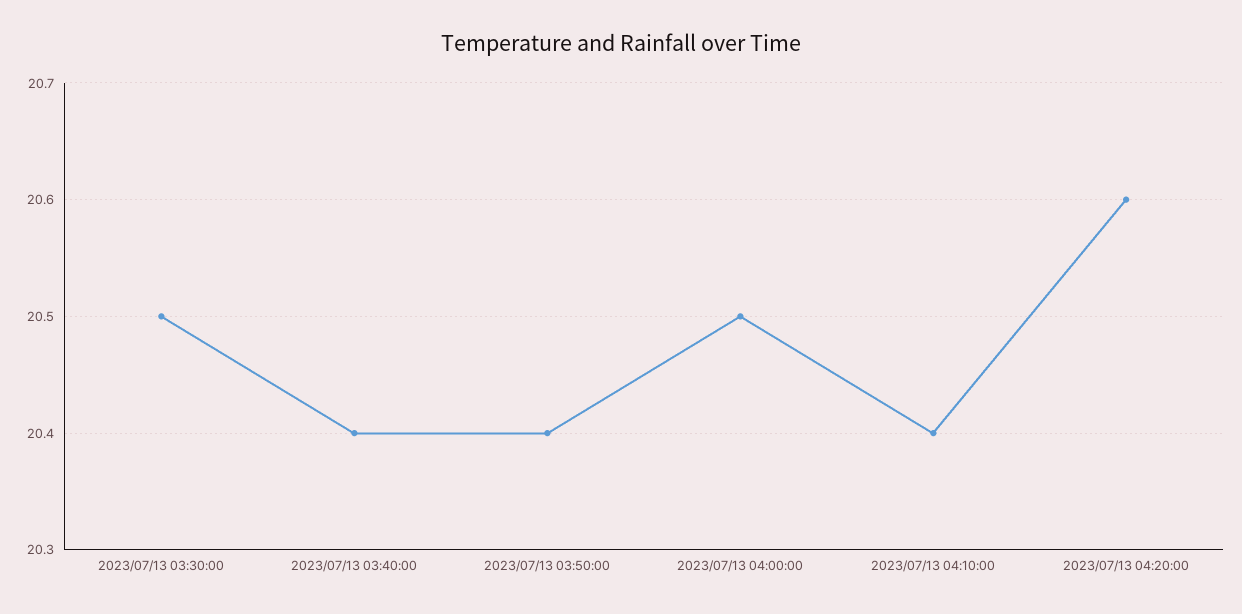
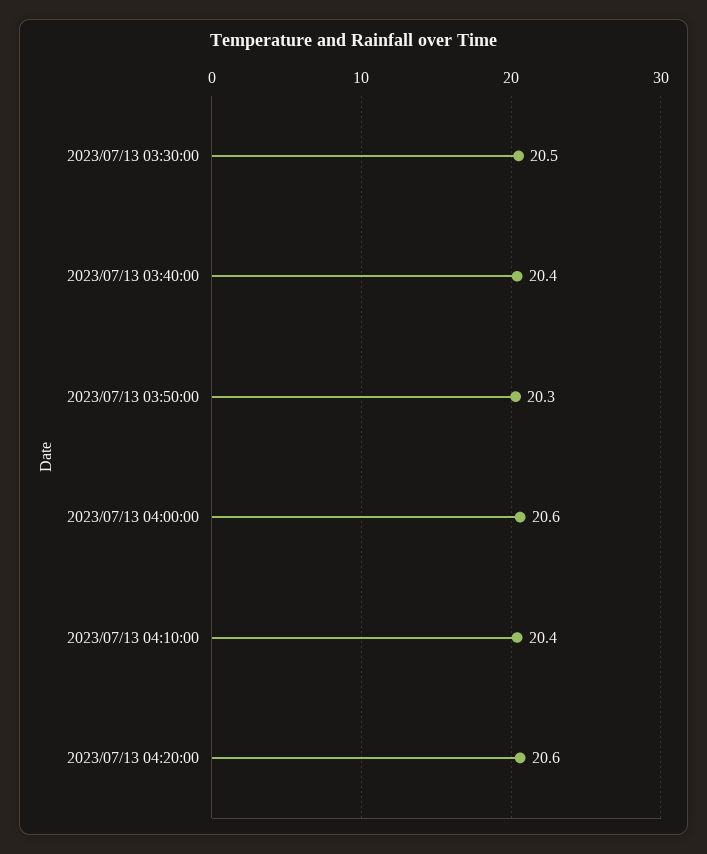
2023/07/13 03:50:00: 20.4 -> 20.3
2023/07/13 04:00:00: 20.5 -> 20.6

